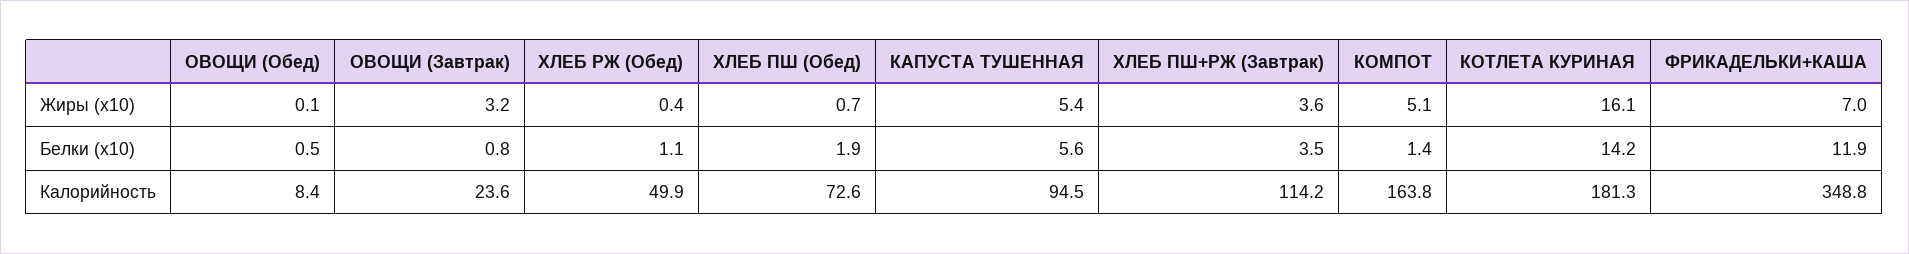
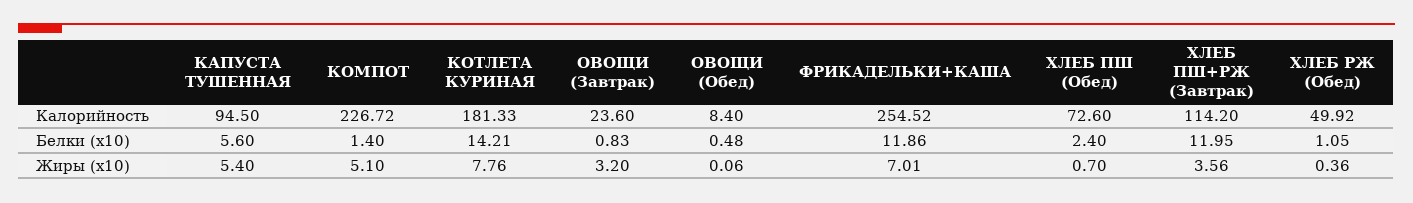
КОТЛЕТА КУРИНАЯ, Жиры (x10): 16.1 -> 7.76
ХЛЕБ ПШ (Обед), Белки (x10): 1.9 -> 2.4
ХЛЕБ ПШ+РЖ (Завтрак), Белки (x10): 3.5 -> 11.95
КОМПОТ, Калорийность: 163.8 -> 226.72
ФРИКАДЕЛЬКИ+КАША, Калорийность: 348.8 -> 254.52

